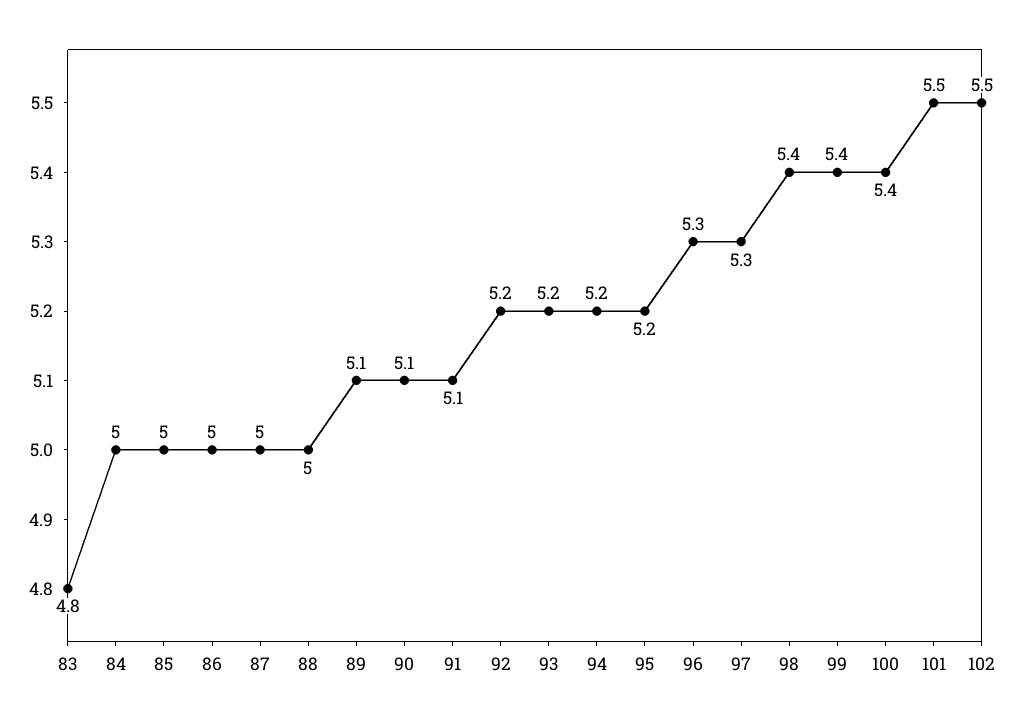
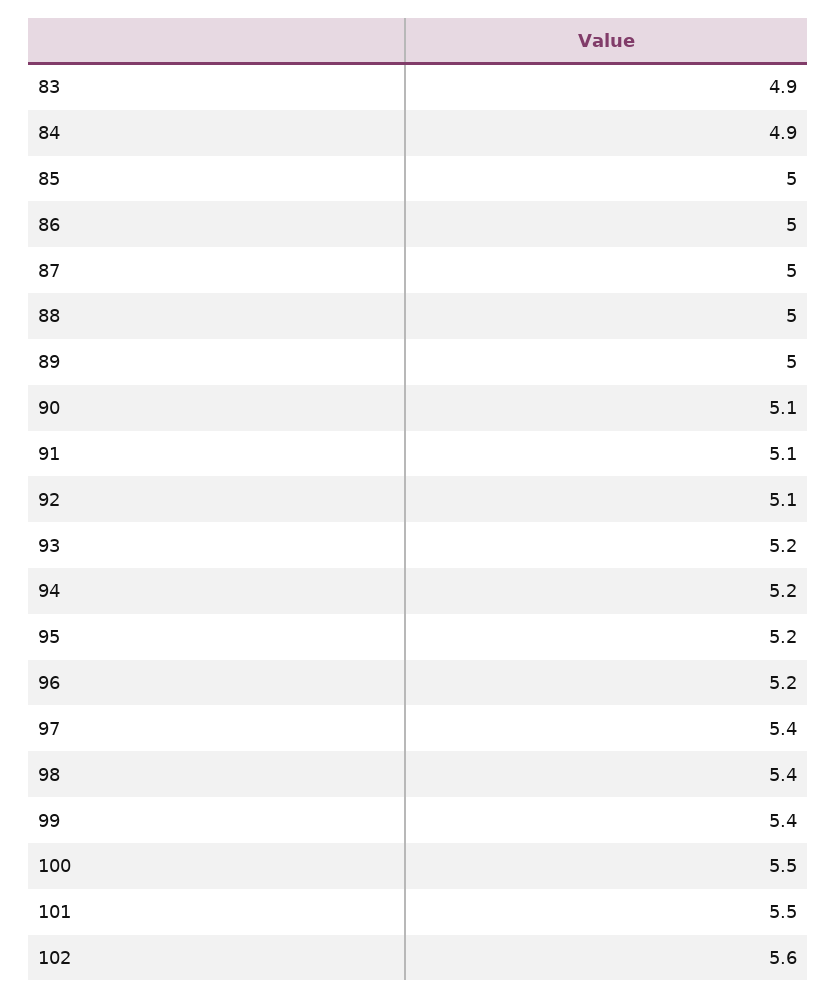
83: 4.8 -> 4.9
84: 5 -> 4.9
89: 5.1 -> 5
92: 5.2 -> 5.1
96: 5.3 -> 5.2
97: 5.3 -> 5.4
100: 5.4 -> 5.5
102: 5.5 -> 5.6

